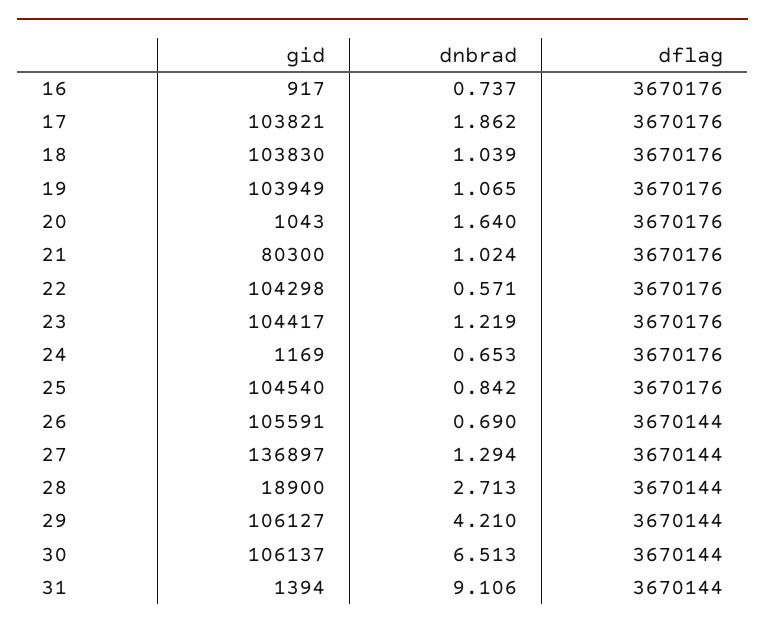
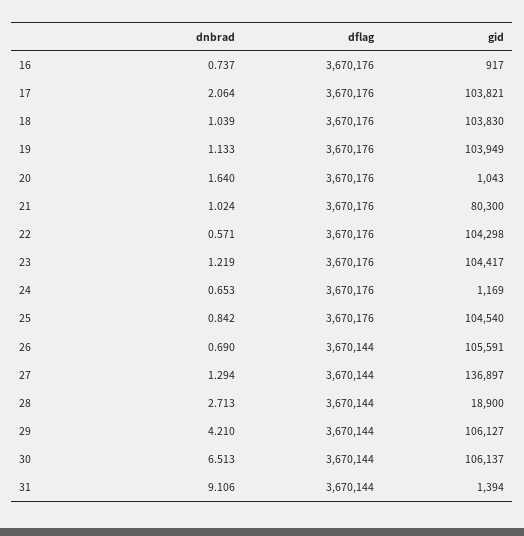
dnbrad, 17: 1.862 -> 2.064
dnbrad, 19: 1.065 -> 1.133

